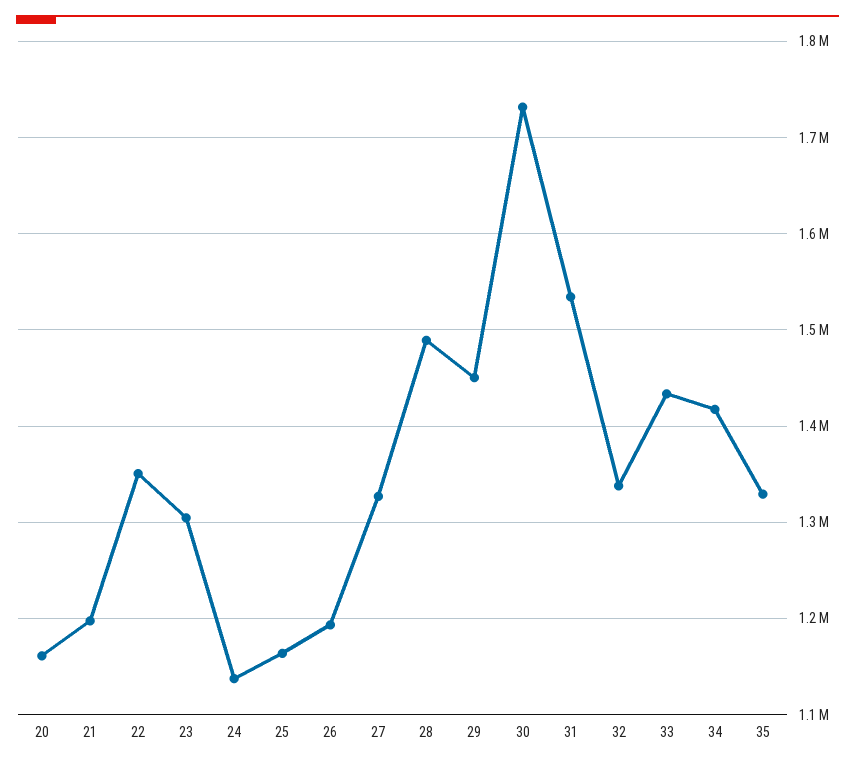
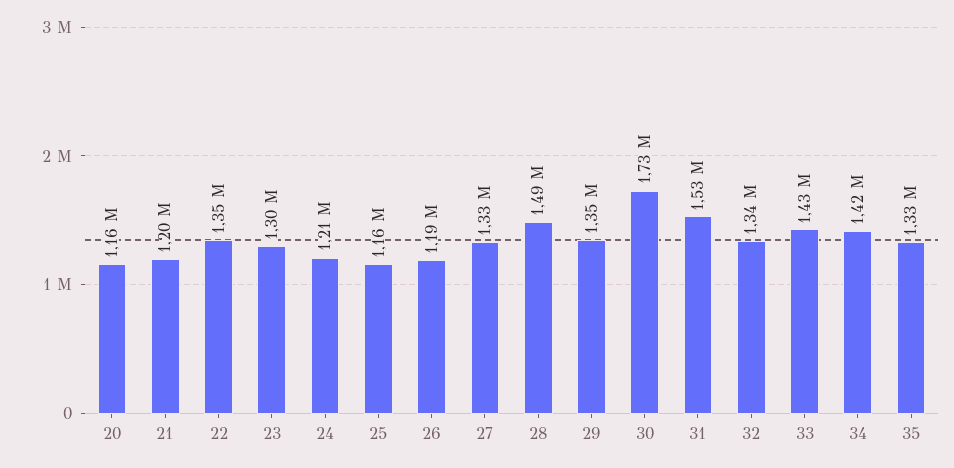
24: 1140000 -> 1210000
29: 1450000 -> 1350000

